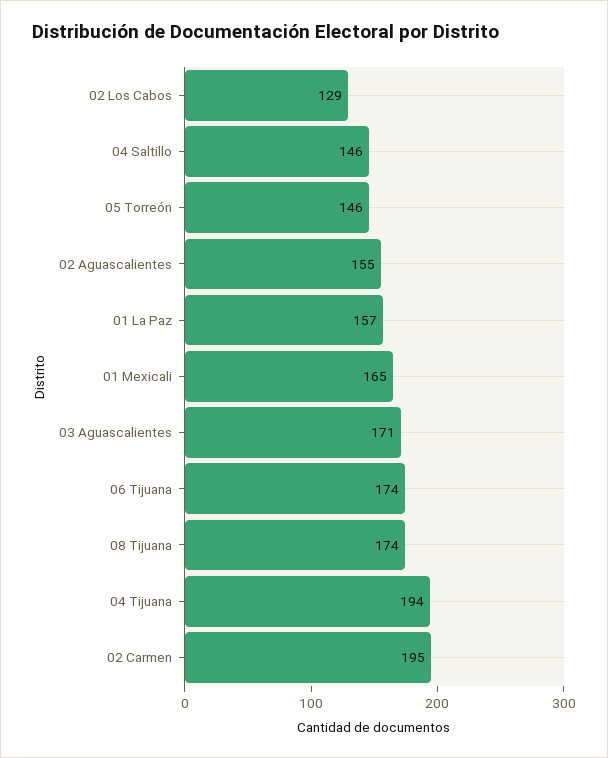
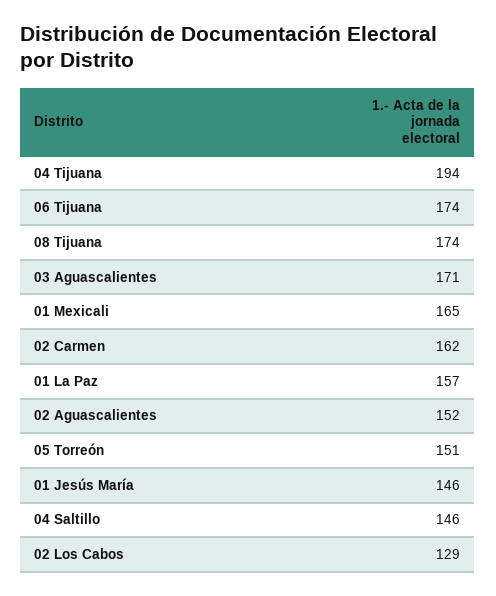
05 Torreón: 146 -> 151
02 Aguascalientes: 155 -> 152
02 Carmen: 195 -> 162
01 Jesús María: none -> 146

